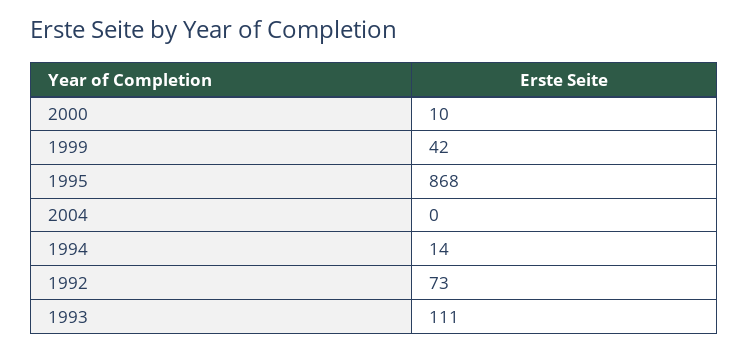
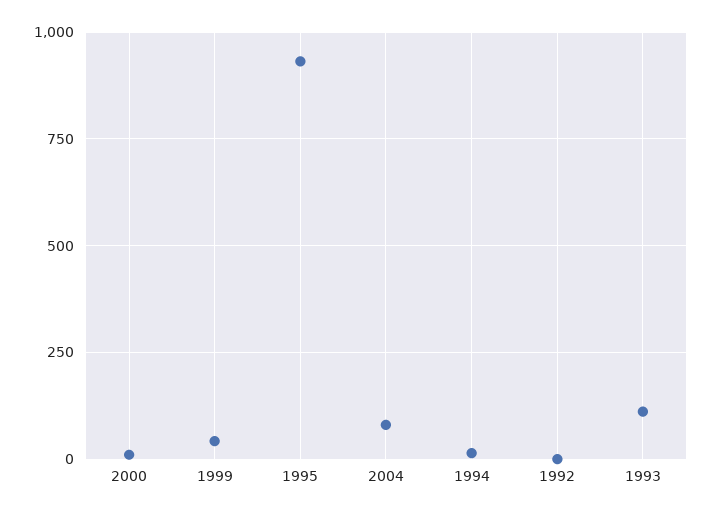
1995: 868 -> 925
2004: 0 -> 75
1992: 73 -> 0

